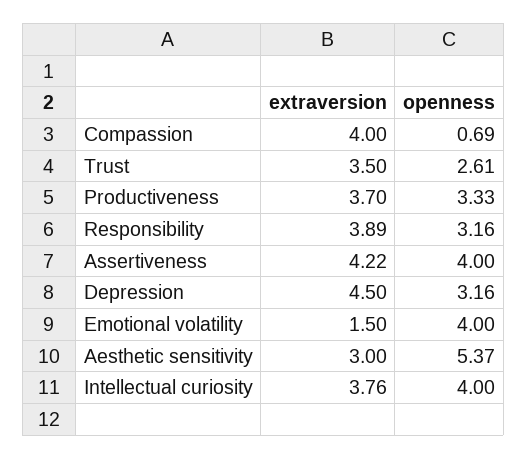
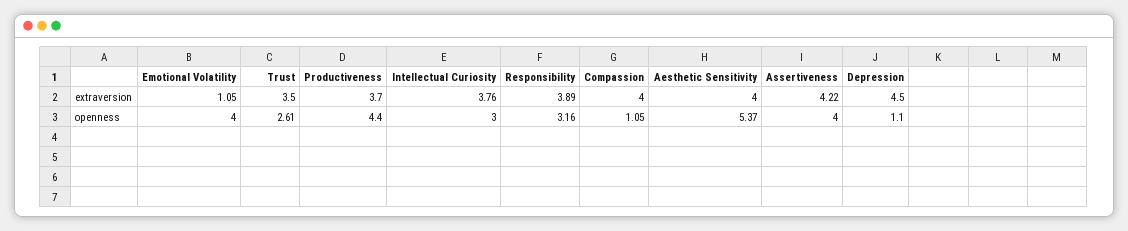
openness, Compassion: 0.69 -> 1.05
openness, Productiveness: 3.33 -> 4.4
openness, Depression: 3.16 -> 1.1
extraversion, Emotional volatility: 1.5 -> 1.05
extraversion, Aesthetic sensitivity: 3 -> 4
openness, Intellectual curiosity: 4 -> 3

